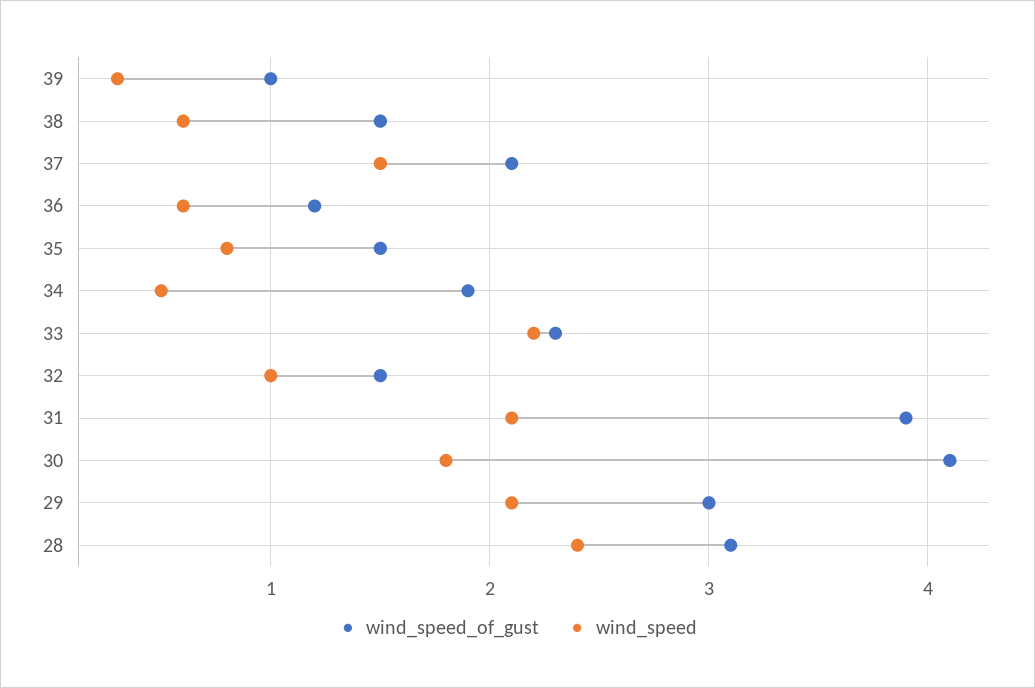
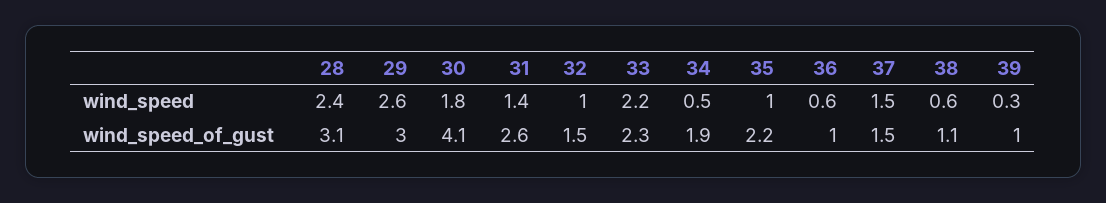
wind_speed_of_gust, 38: 1.5 -> 1.1
wind_speed_of_gust, 37: 2.1 -> 1.5
wind_speed_of_gust, 36: 1.2 -> 1
wind_speed_of_gust, 35: 1.5 -> 2.2
wind_speed, 35: 0.8 -> 1
wind_speed_of_gust, 31: 3.9 -> 2.6
wind_speed, 31: 2.1 -> 1.4
wind_speed, 29: 2.1 -> 2.6

